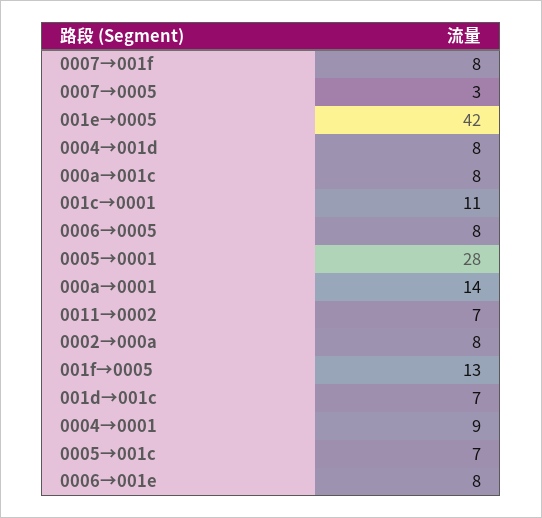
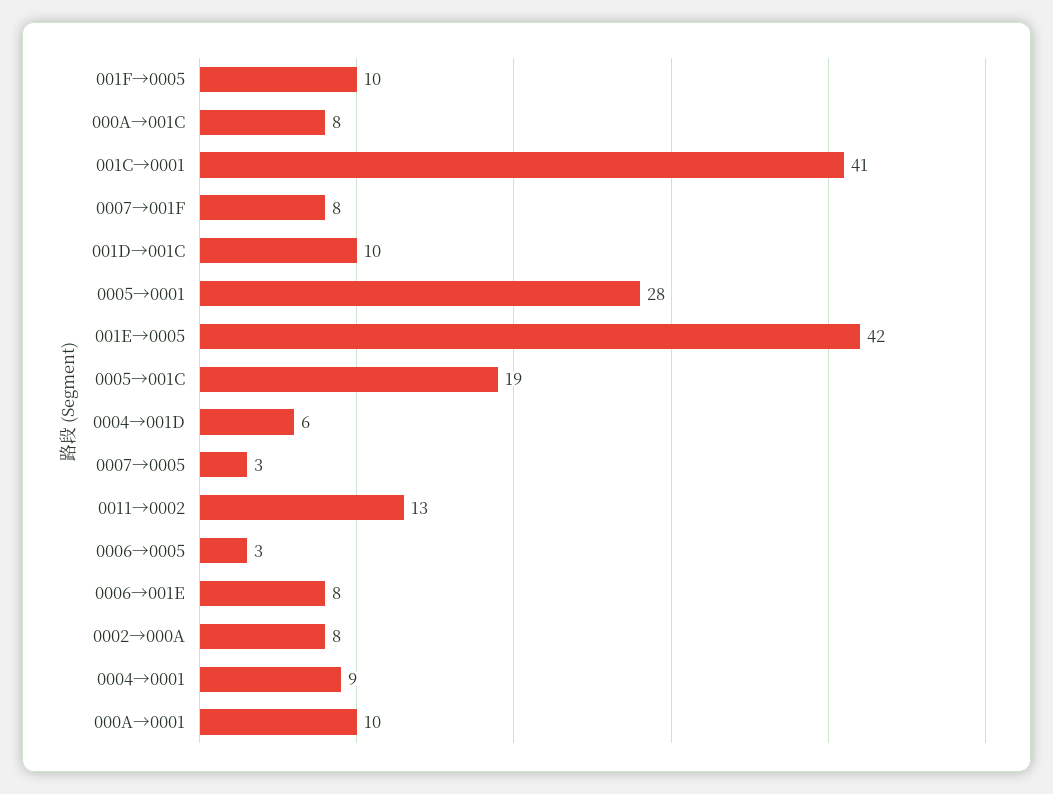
0004→001d: 8 -> 6
001c→0001: 11 -> 41
0006→0005: 8 -> 3
000a→0001: 14 -> 10
0011→0002: 7 -> 13
001f→0005: 13 -> 10
001d→001c: 7 -> 10
0005→001c: 7 -> 19

